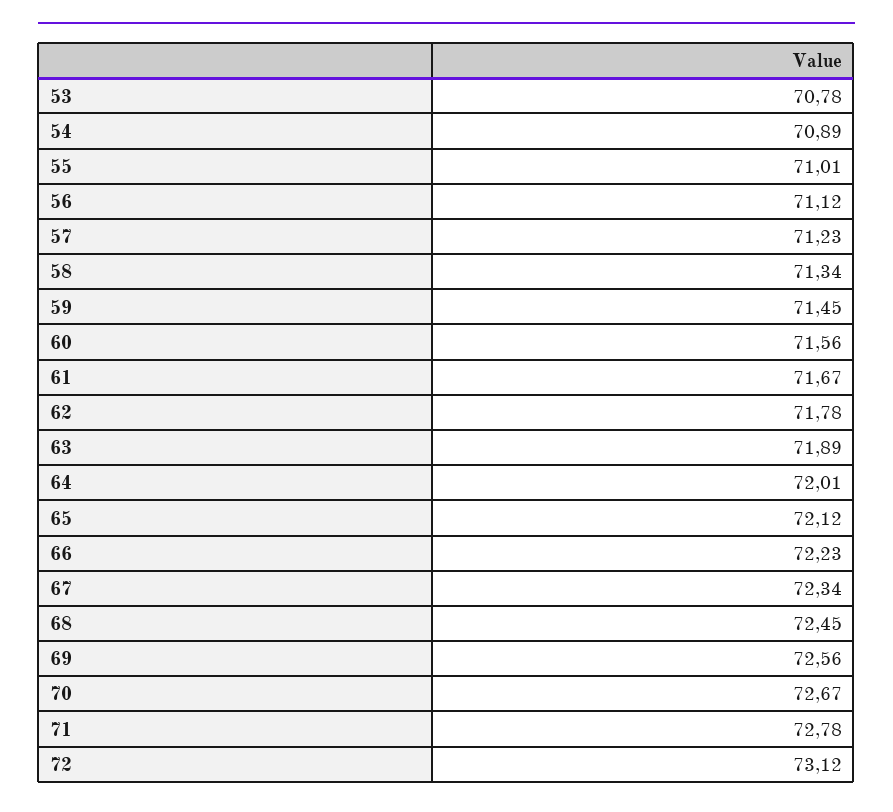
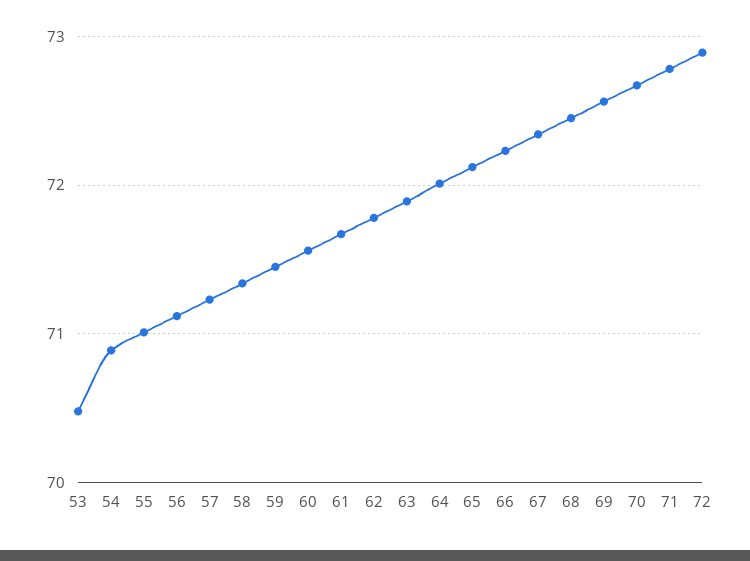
53: 70.78 -> 70.5
72: 73.12 -> 72.9

